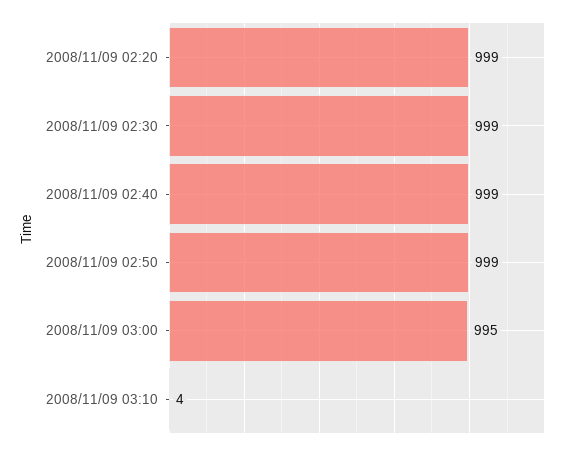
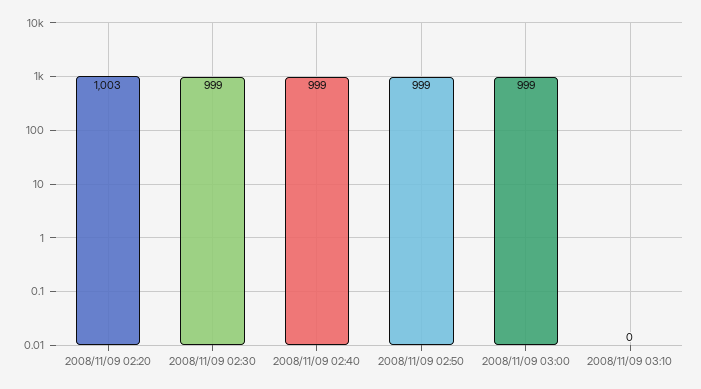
2008/11/09 02:20: 999 -> 1003
2008/11/09 03:00: 995 -> 999
2008/11/09 03:10: 4 -> 0

